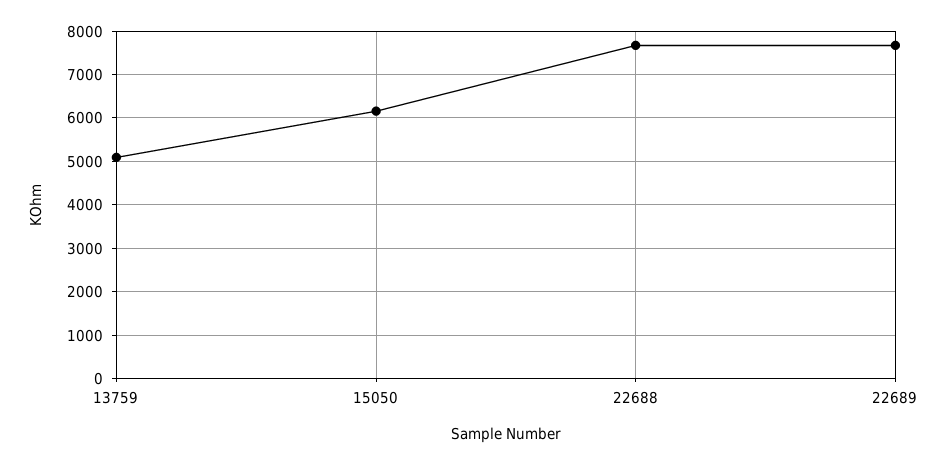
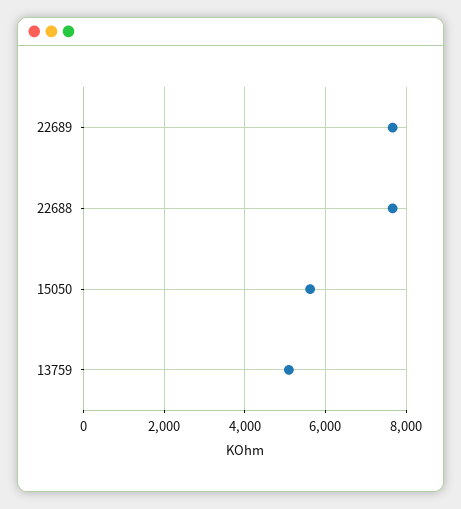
15050: 6200 -> 5600

